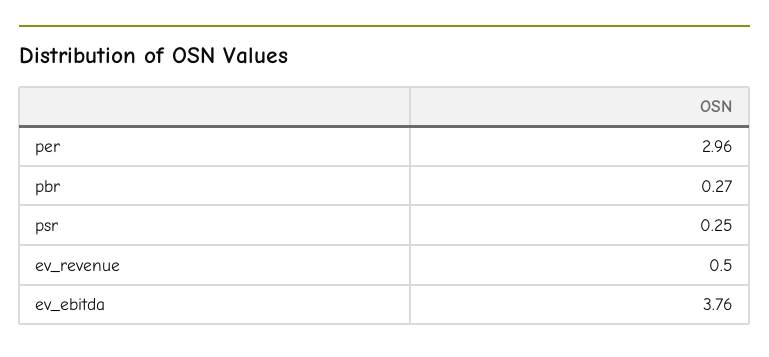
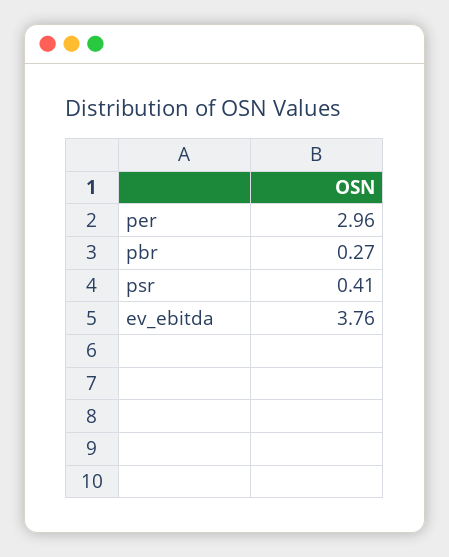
psr: 0.25 -> 0.41
ev_revenue: 0.5 -> none

